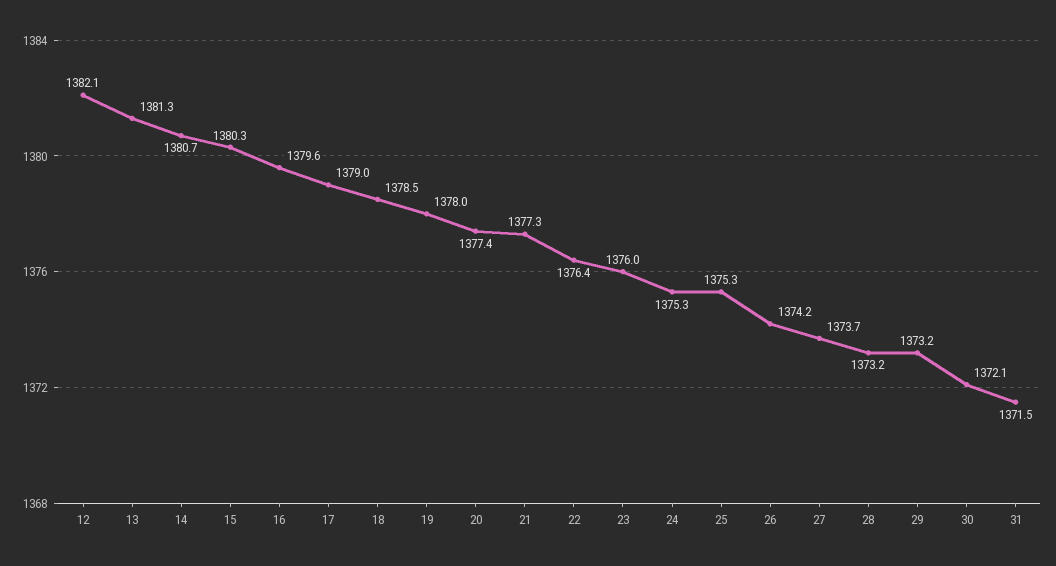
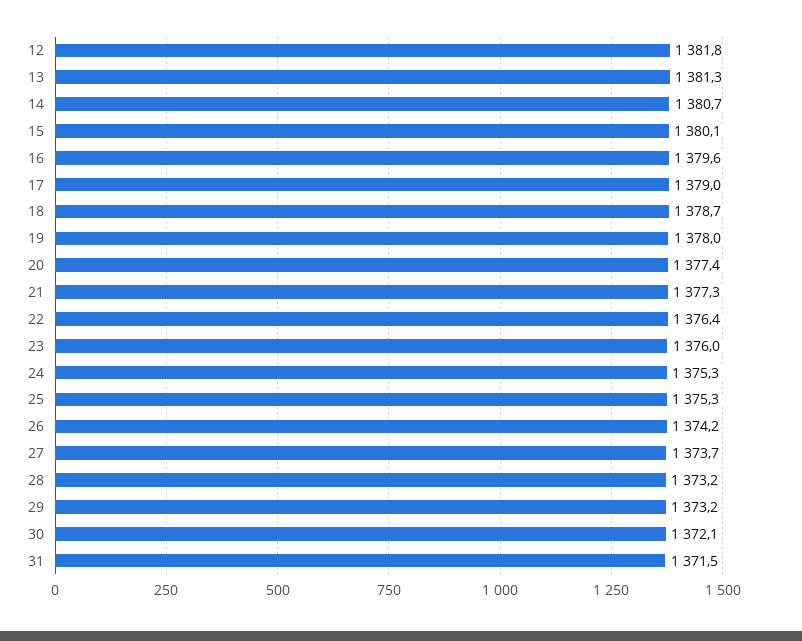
12: 1382.1 -> 1381.8
15: 1380.3 -> 1380.1
18: 1378.5 -> 1378.7

